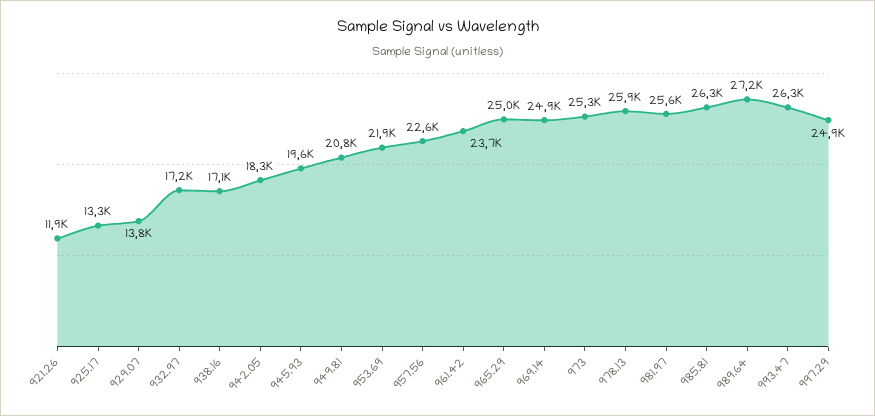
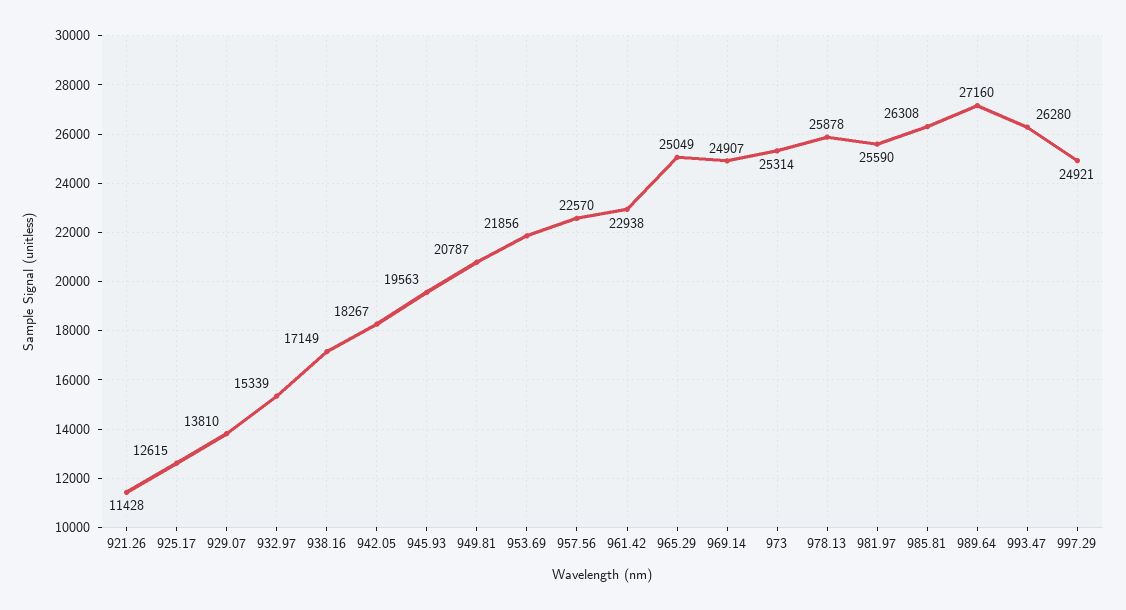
921.26: 11900 -> 11428
925.17: 13300 -> 12615
932.97: 17200 -> 15339
961.42: 23700 -> 22938

